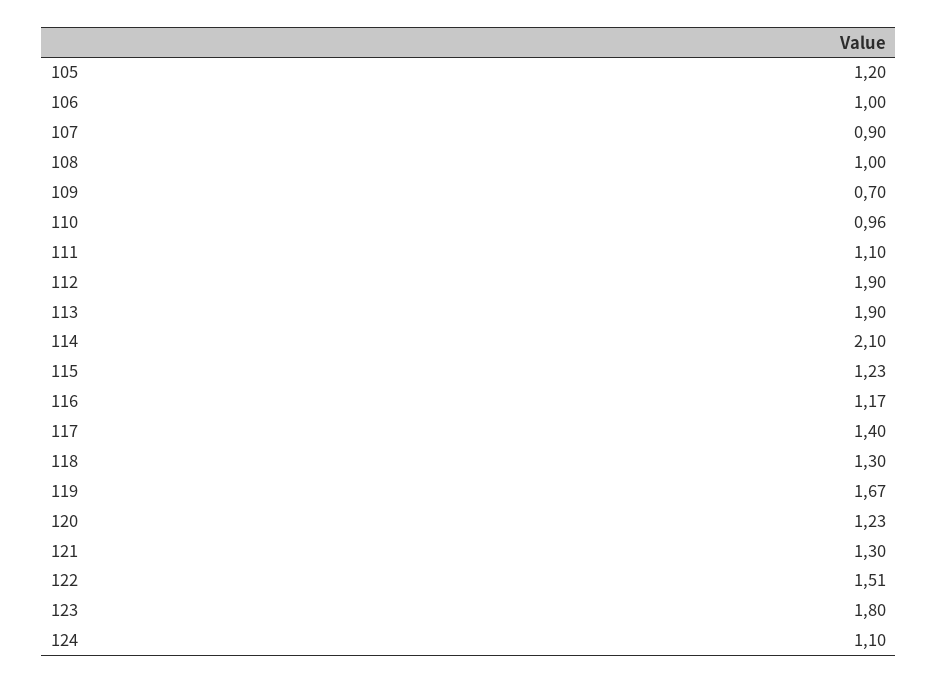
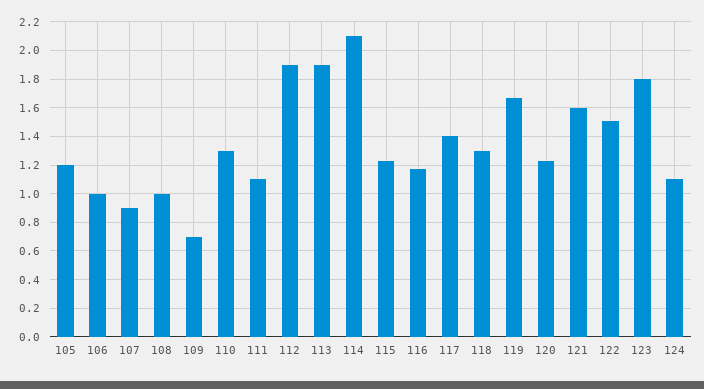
110: 0.96 -> 1.3
121: 1.3 -> 1.6

